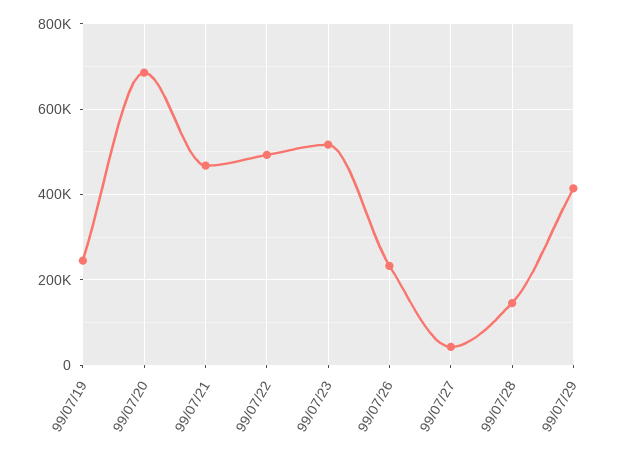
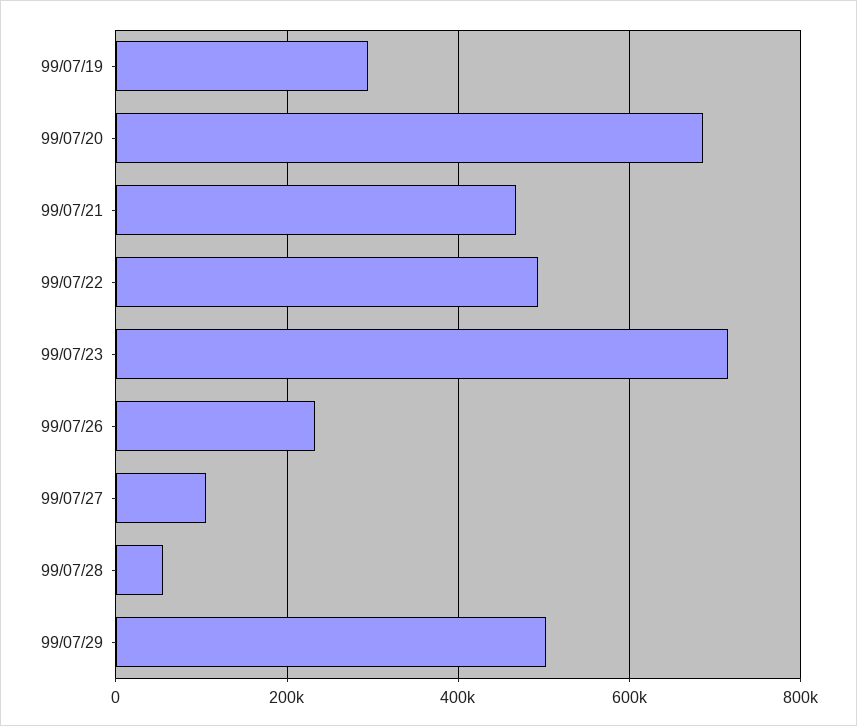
99/07/19: 240000 -> 300000
99/07/23: 520000 -> 720000
99/07/27: 40000 -> 100000
99/07/28: 140000 -> 60000
99/07/29: 420000 -> 500000

